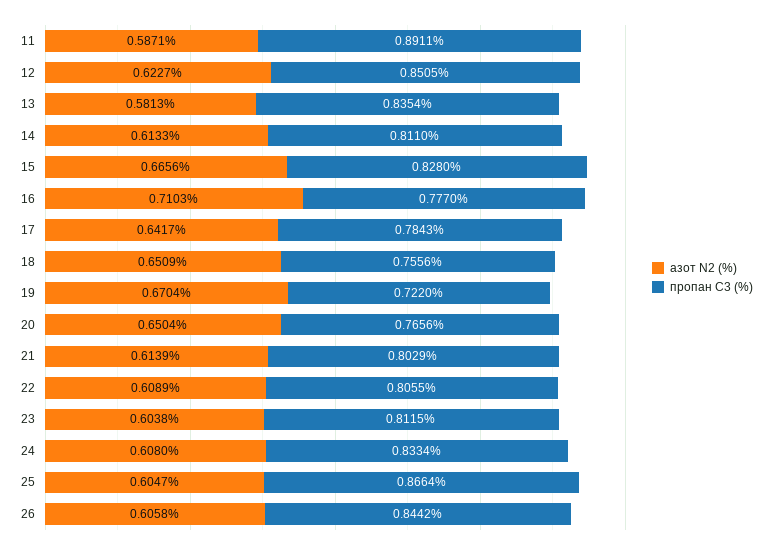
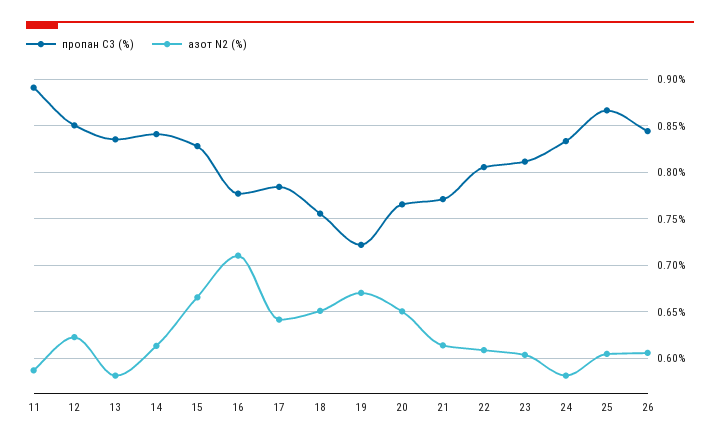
пропан С3 (%), 14: 0.811 -> 0.84
пропан С3 (%), 21: 0.8029 -> 0.77
азот N2 (%), 24: 0.608 -> 0.58

